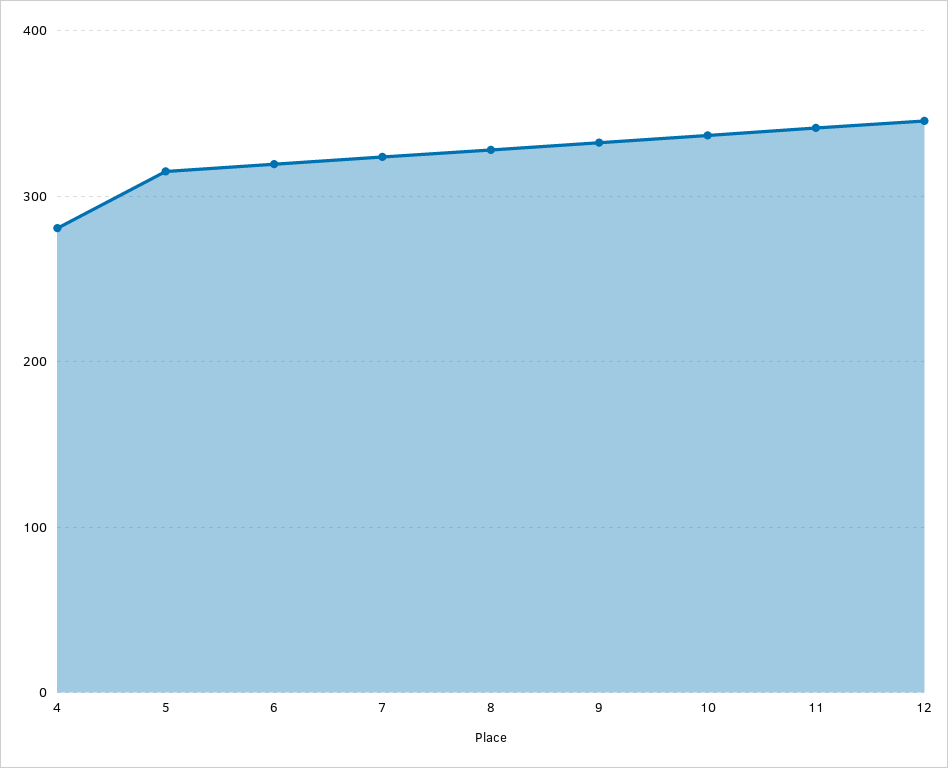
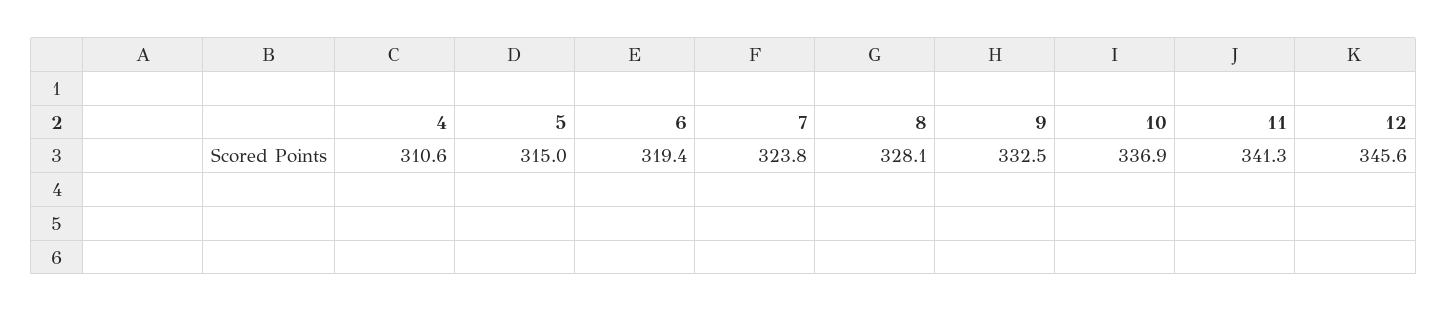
4: 280 -> 310.6

